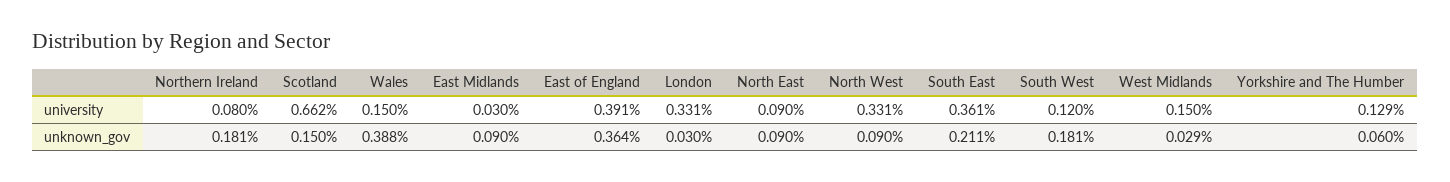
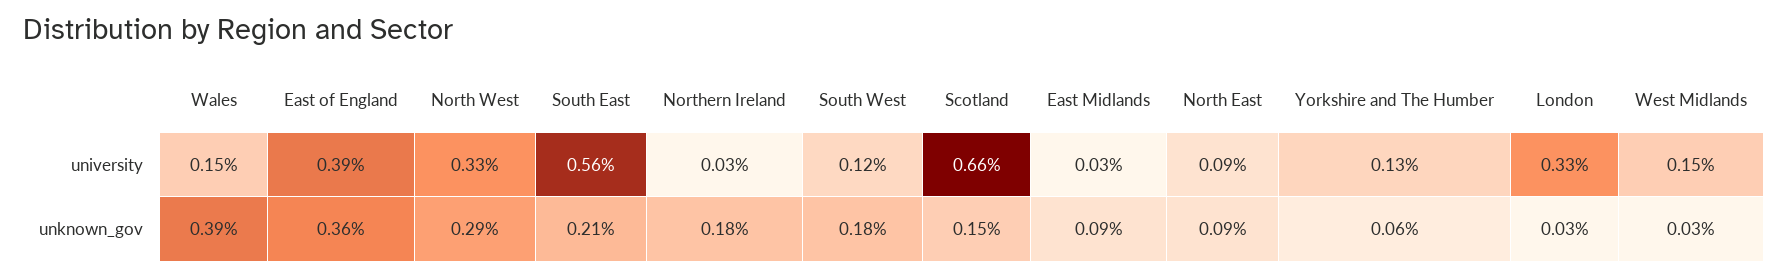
Northern Ireland, university: 0.08 -> 0.03
South East, university: 0.361 -> 0.56
North West, unknown_gov: 0.09 -> 0.29

